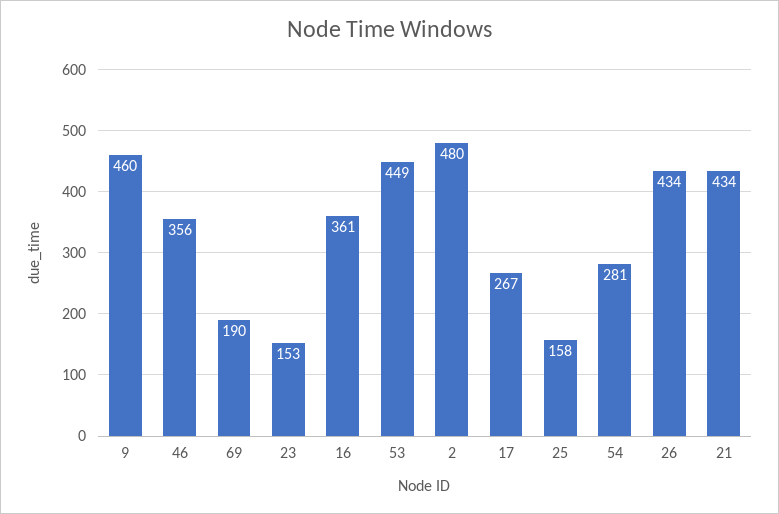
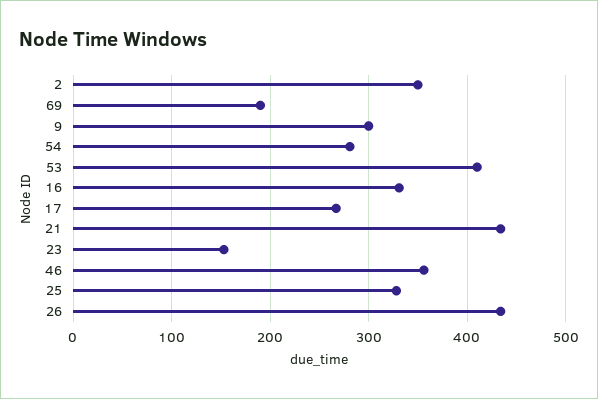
9: 460 -> 300
16: 361 -> 330
53: 449 -> 410
2: 480 -> 350
25: 158 -> 330

